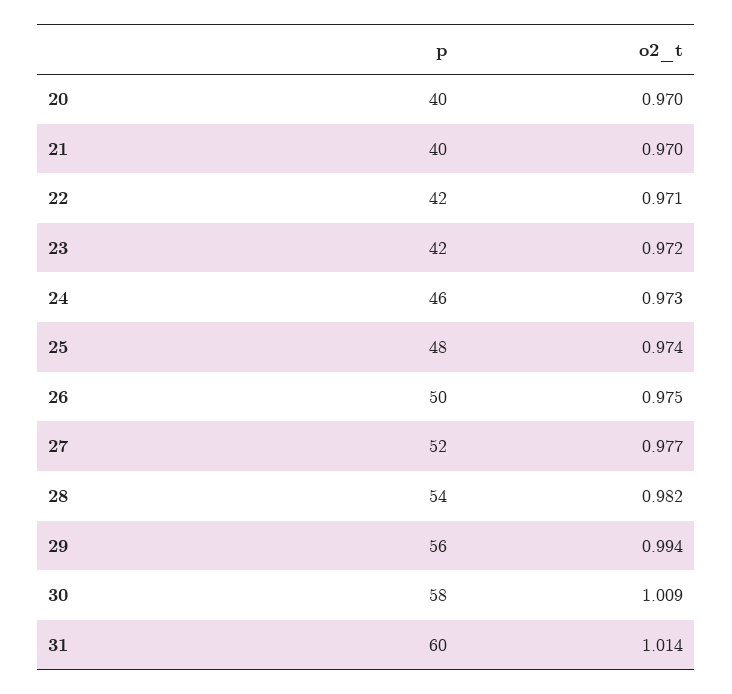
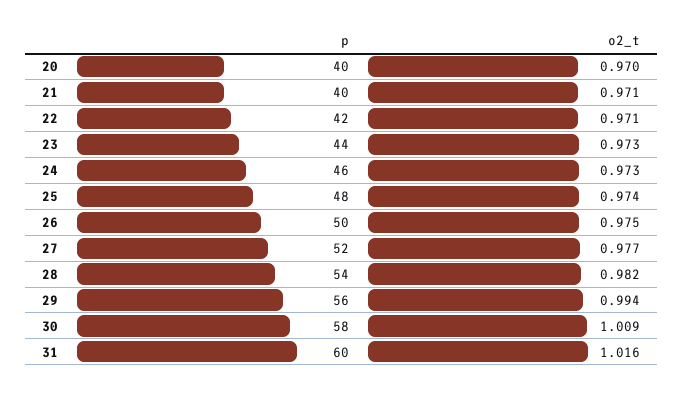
o2_t, 21: 0.97 -> 0.971
p, 23: 42 -> 44
o2_t, 23: 0.972 -> 0.973
o2_t, 31: 1.014 -> 1.016

